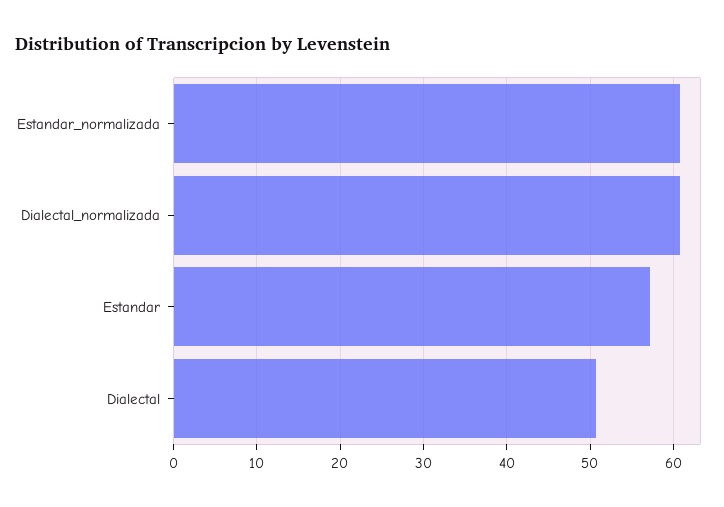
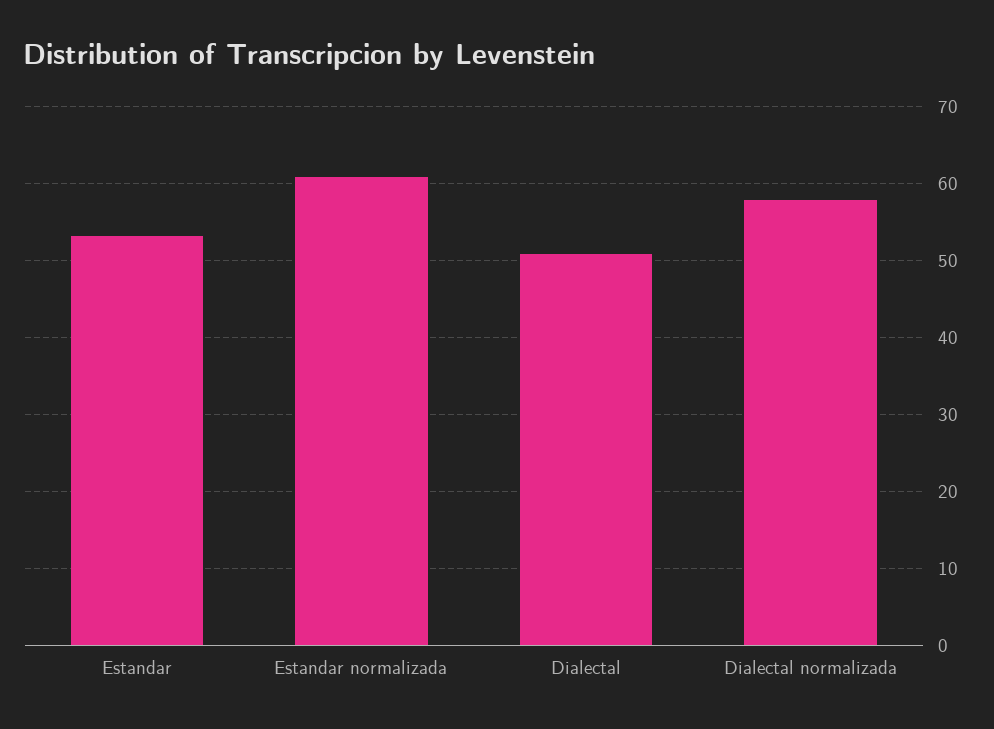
Dialectal_normalizada: 61 -> 58
Estandar: 57 -> 53

